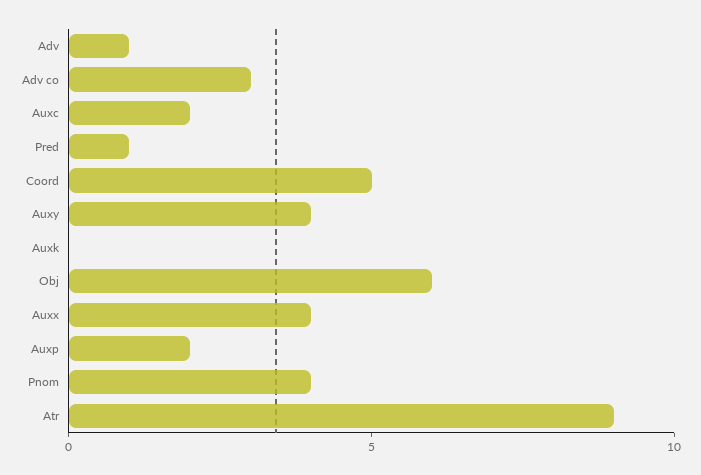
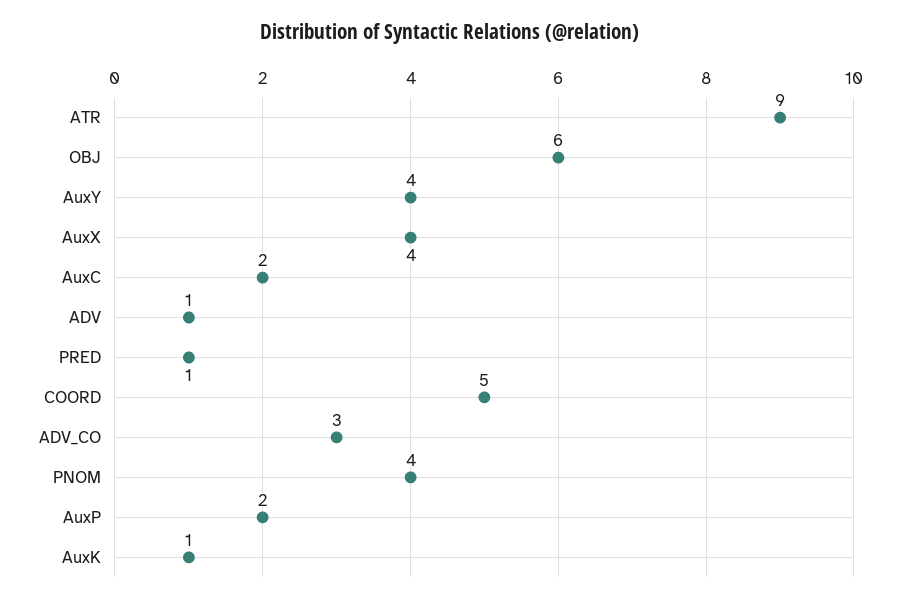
Auxk: 0 -> 1

